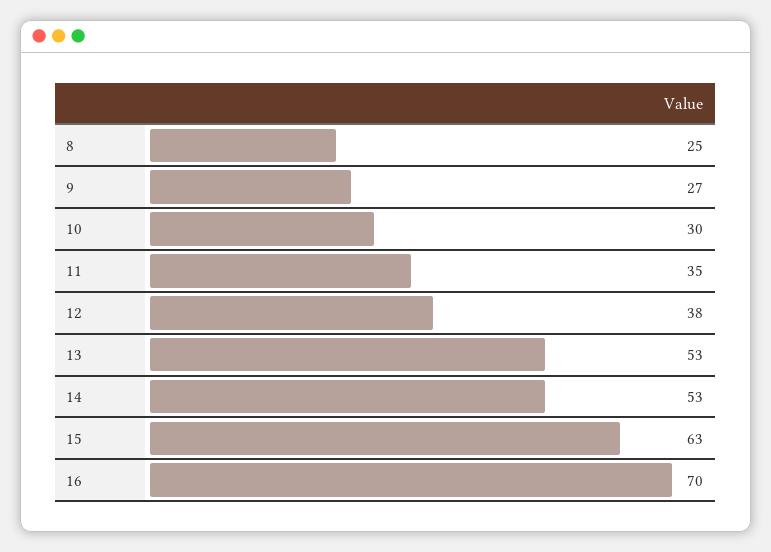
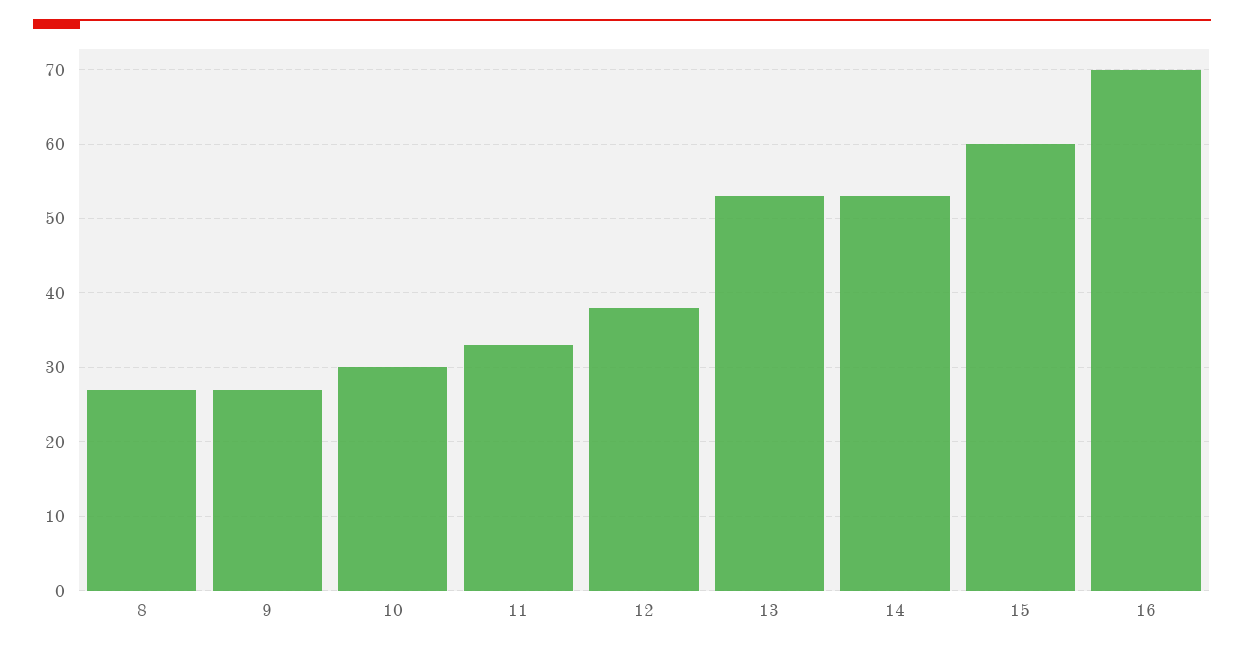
8: 25 -> 27
11: 35 -> 33
15: 63 -> 60

